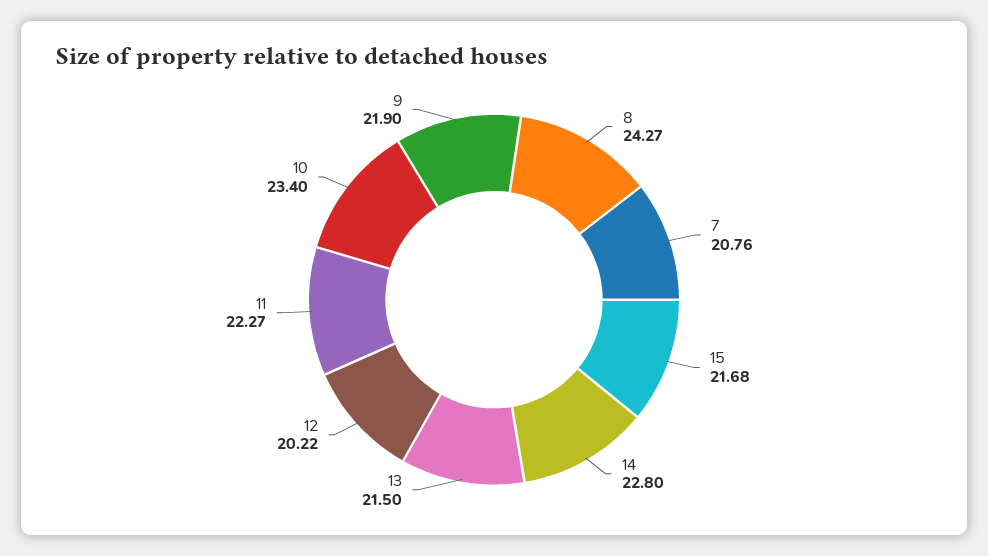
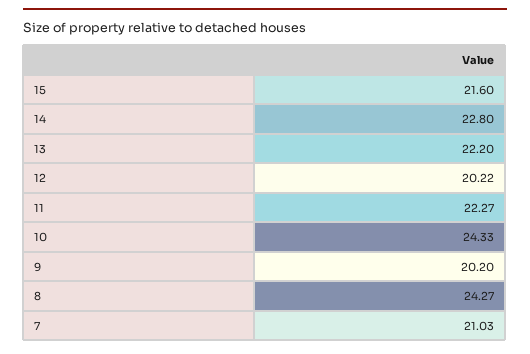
7: 20.76 -> 21.03
15: 21.68 -> 21.6
13: 21.5 -> 22.2
10: 23.4 -> 24.33
9: 21.9 -> 20.2

